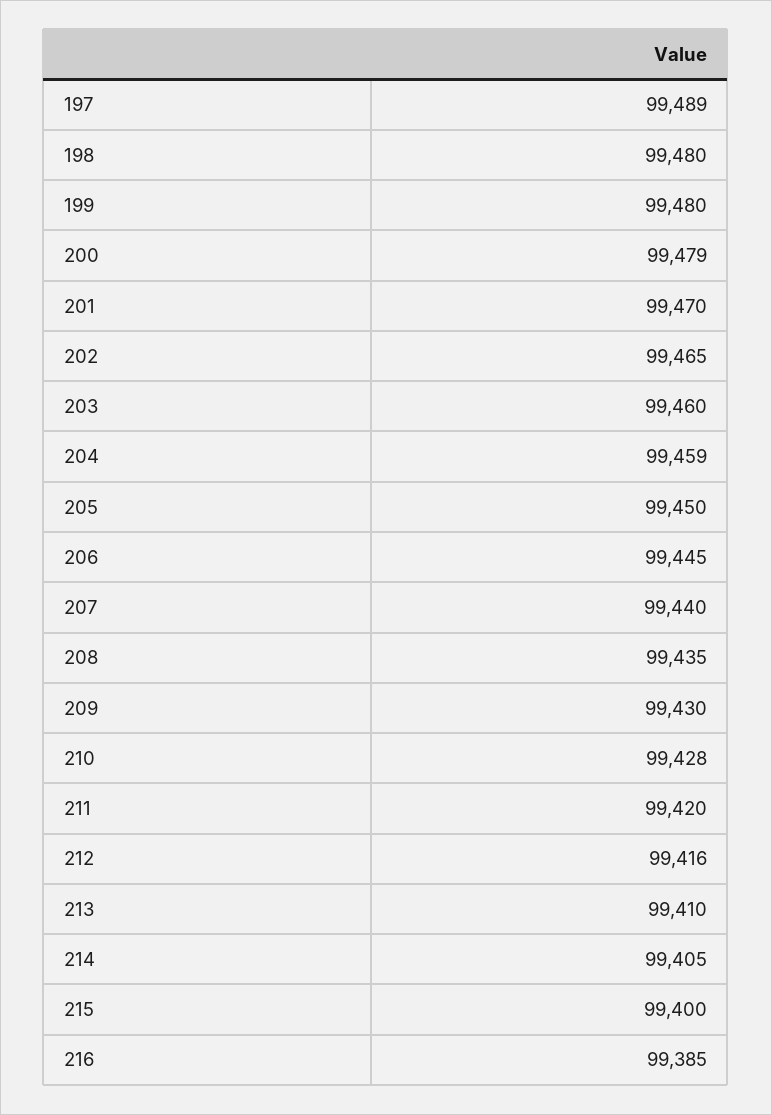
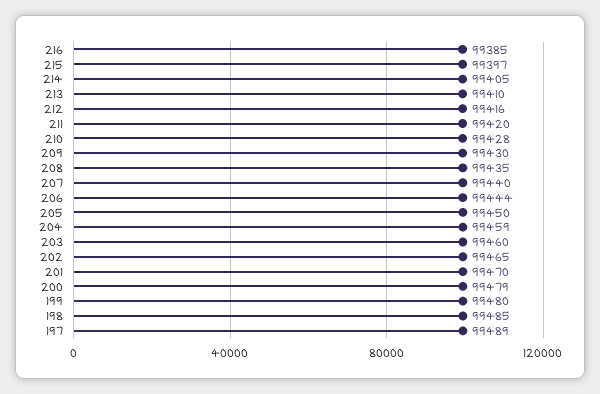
198: 99480 -> 99485
206: 99445 -> 99444
215: 99400 -> 99397

